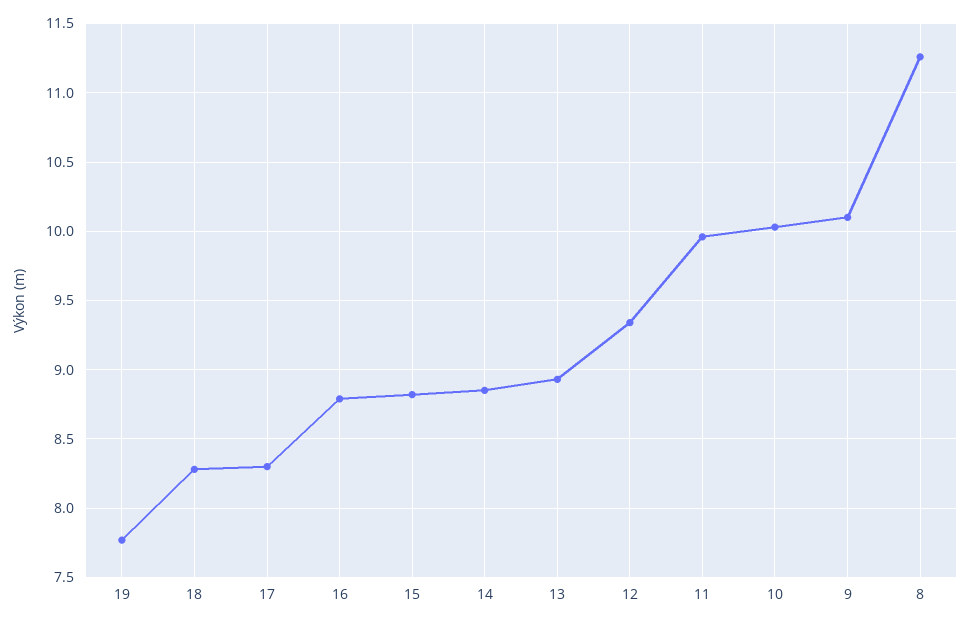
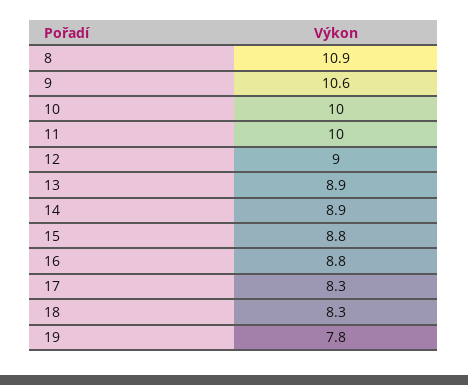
12: 9.35 -> 9
9: 10.1 -> 10.6
8: 11.25 -> 10.9

